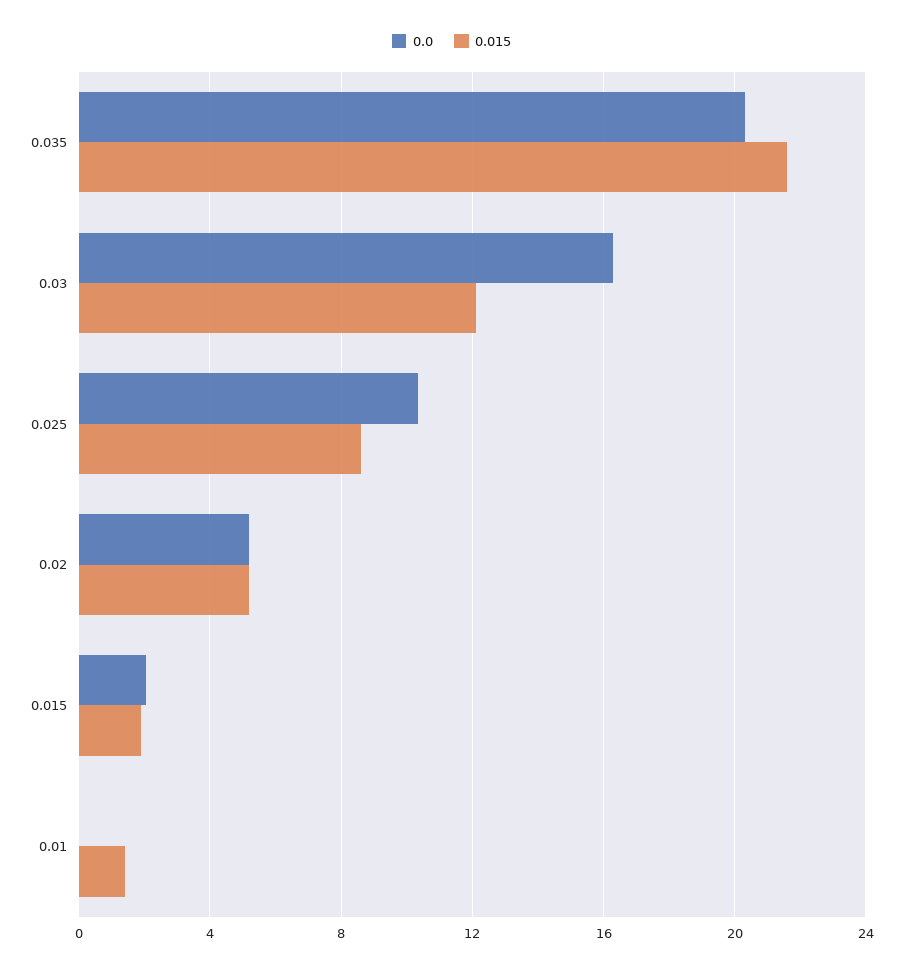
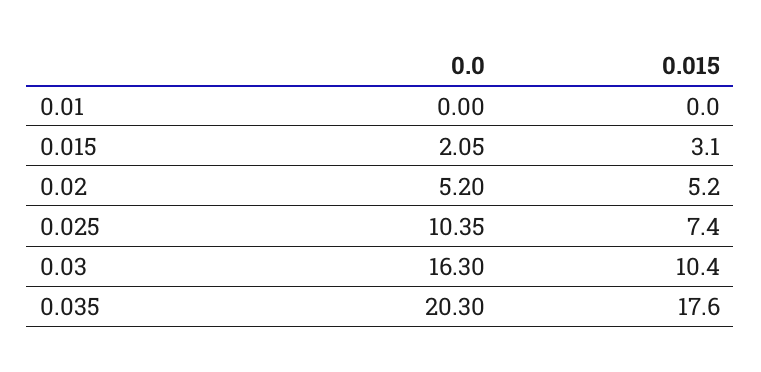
0.015, 0.035: 21.5 -> 17.6
0.015, 0.03: 12 -> 10.4
0.015, 0.025: 8.5 -> 7.4
0.015, 0.015: 2 -> 3.1
0.015, 0.01: 1.5 -> 0

